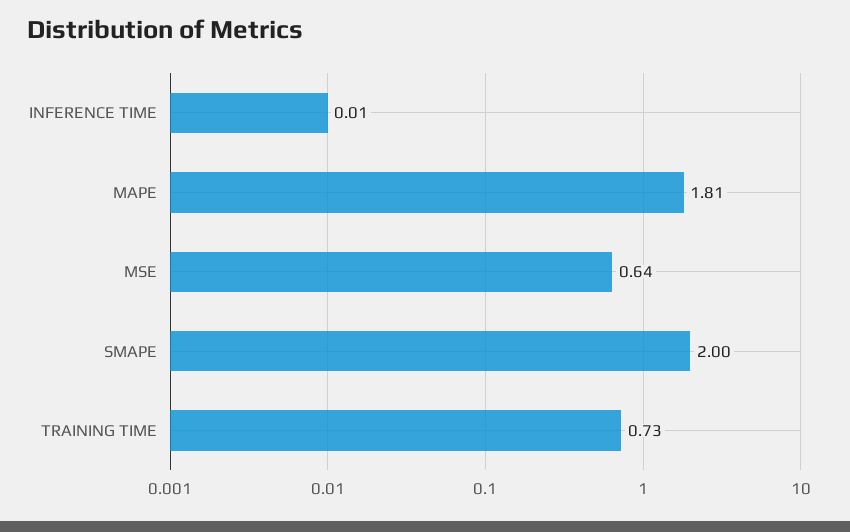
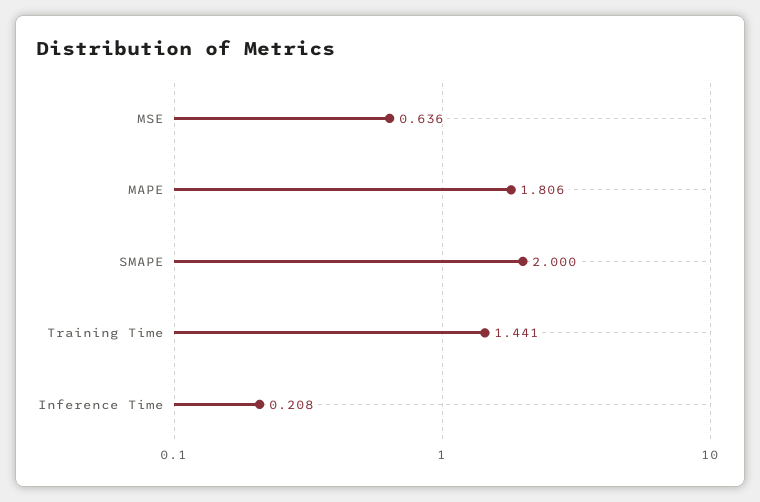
INFERENCE TIME: 0.01 -> 0.208
TRAINING TIME: 0.73 -> 1.441

